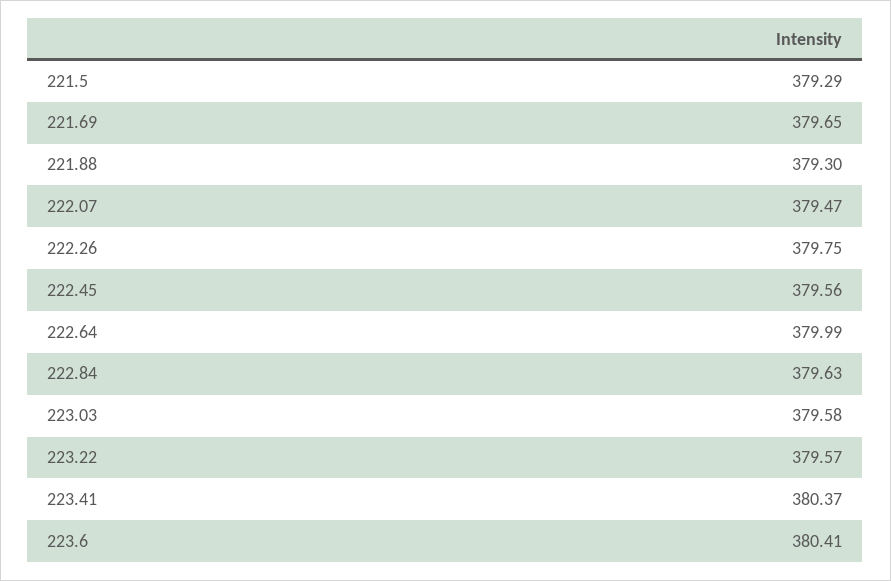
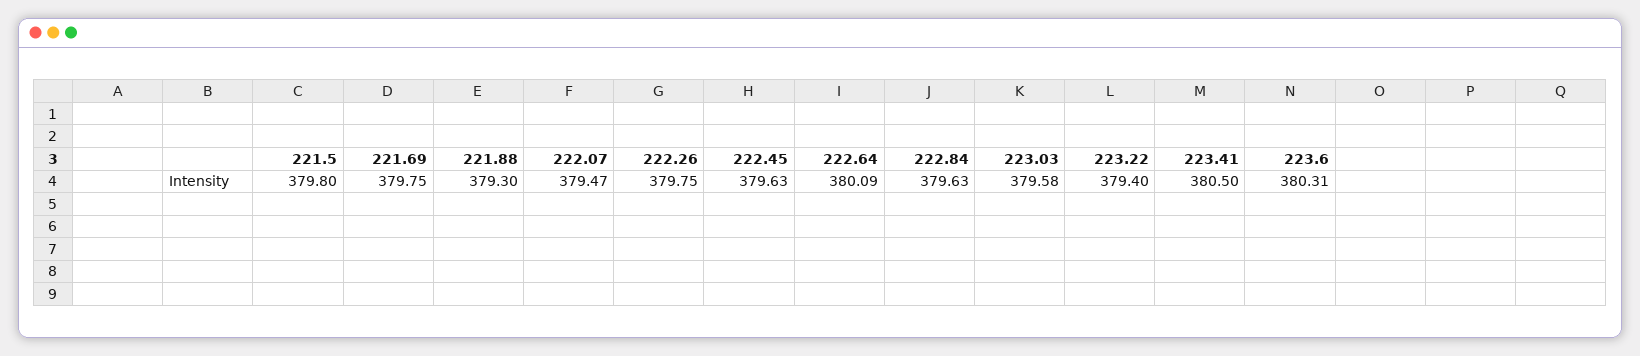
221.5: 379.29 -> 379.8
221.69: 379.65 -> 379.75
222.45: 379.56 -> 379.63
222.64: 379.99 -> 380.09
223.22: 379.57 -> 379.4
223.41: 380.37 -> 380.5
223.6: 380.41 -> 380.31

